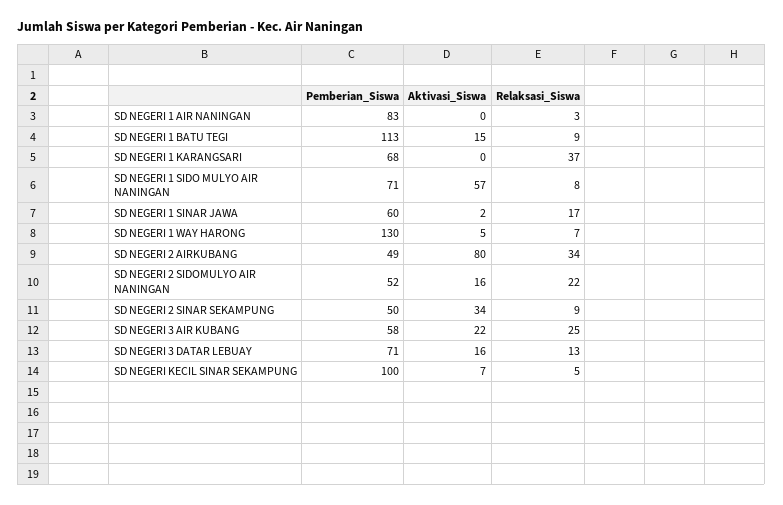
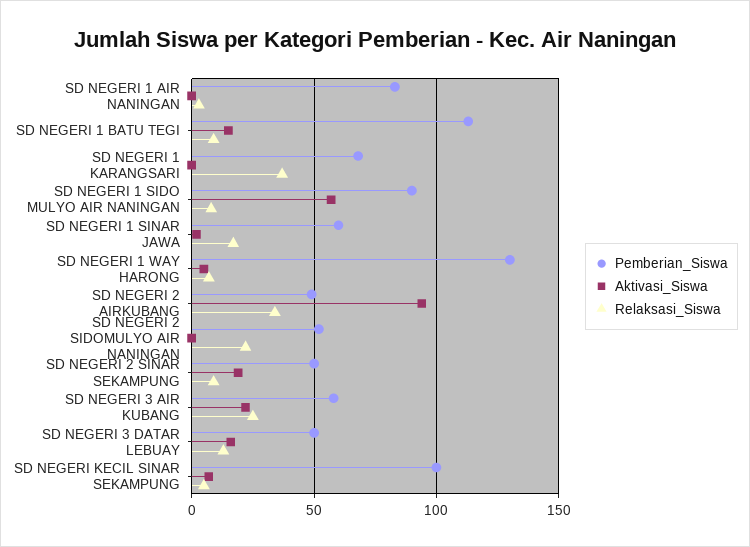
Pemberian_Siswa, SD NEGERI 1 SIDO MULYO AIR NANINGAN: 71 -> 90
Aktivasi_Siswa, SD NEGERI 2 AIRKUBANG: 80 -> 95
Aktivasi_Siswa, SD NEGERI 2 SIDOMULYO AIR NANINGAN: 16 -> 0
Aktivasi_Siswa, SD NEGERI 2 SINAR SEKAMPUNG: 34 -> 20
Pemberian_Siswa, SD NEGERI 3 DATAR LEBUAY: 71 -> 50

